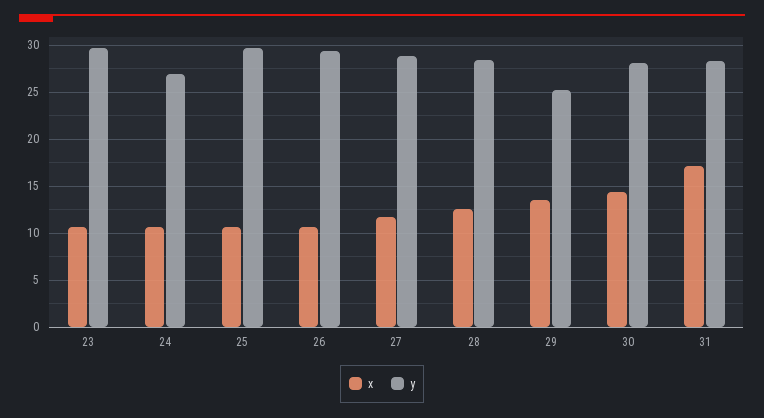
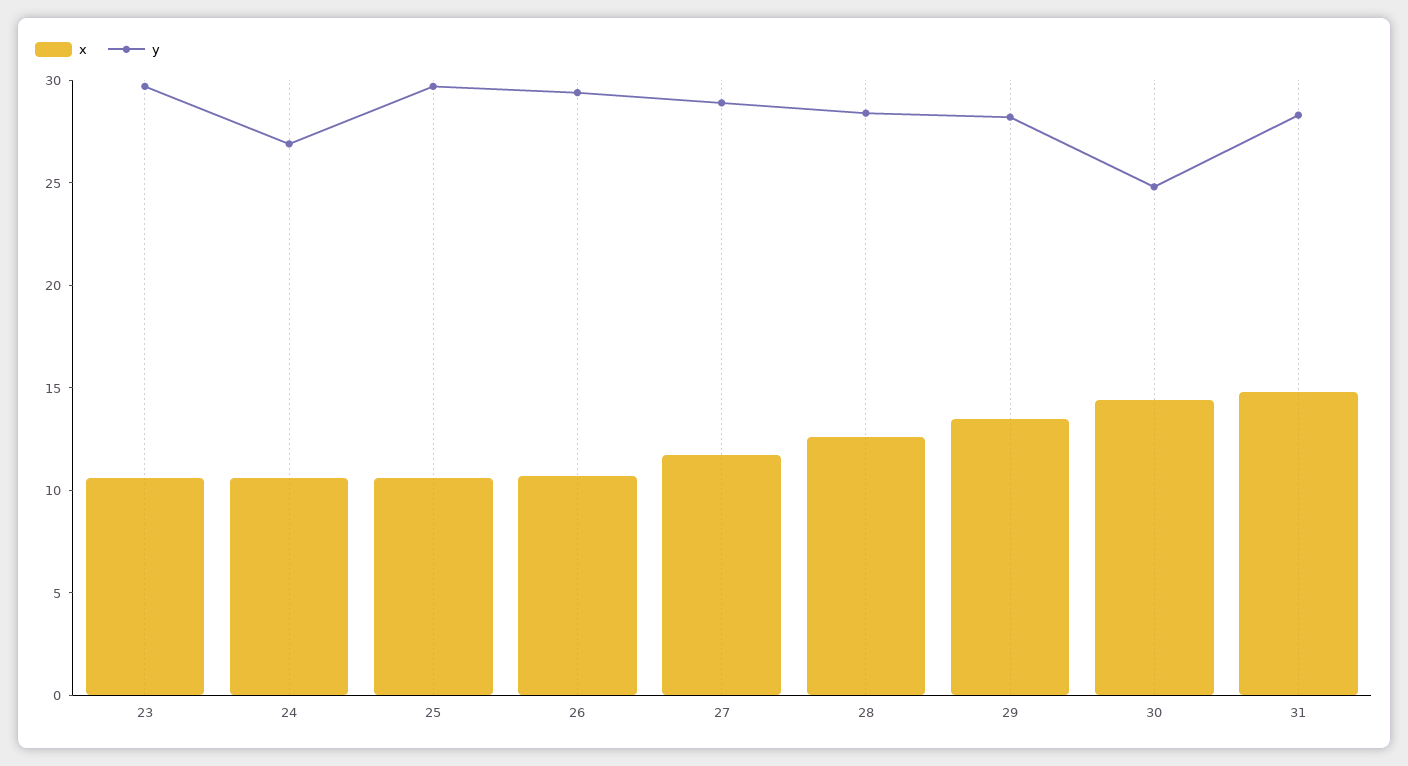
y, 29: 25 -> 28
y, 30: 28 -> 25
x, 31: 17 -> 15

